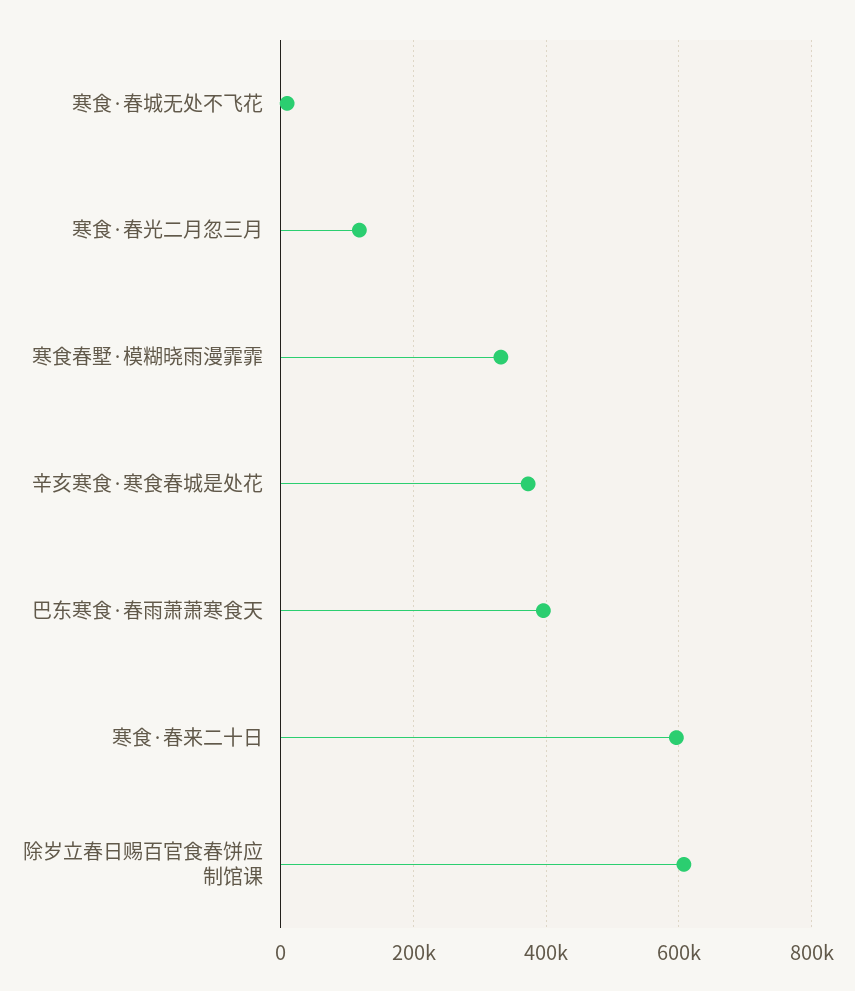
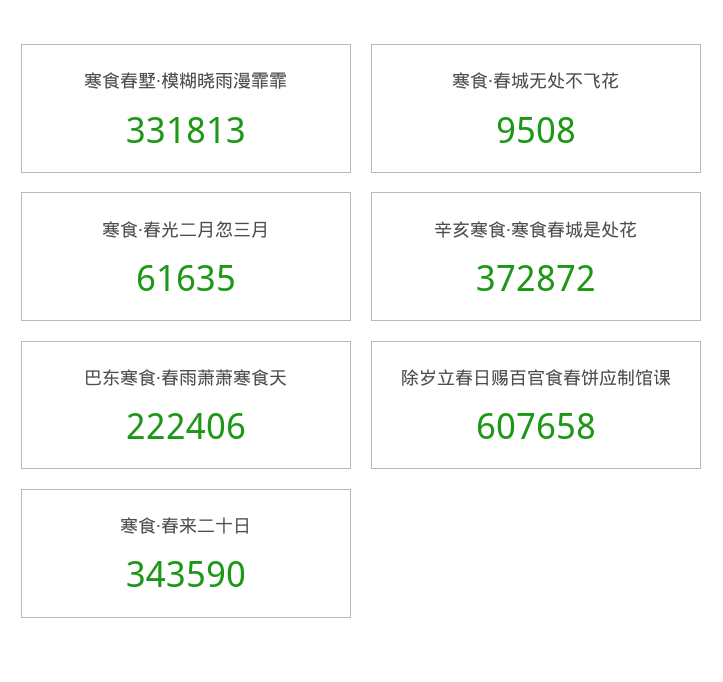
寒食·春光二月忽三月: 120000 -> 61635
巴东寒食·春雨萧萧寒食天: 400000 -> 222406
寒食·春来二十日: 600000 -> 343590

